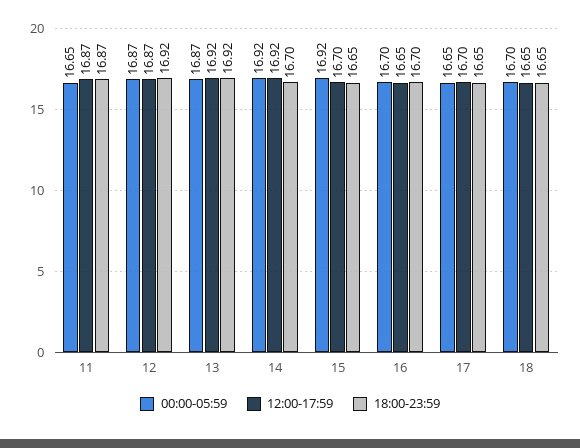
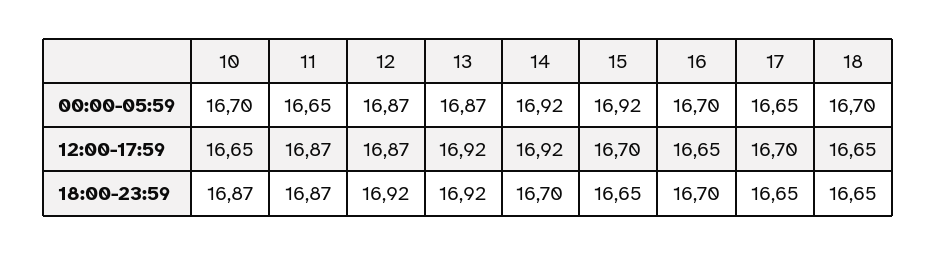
00:00-05:59, 10: none -> 16.7
12:00-17:59, 10: none -> 16.65
18:00-23:59, 10: none -> 16.87

